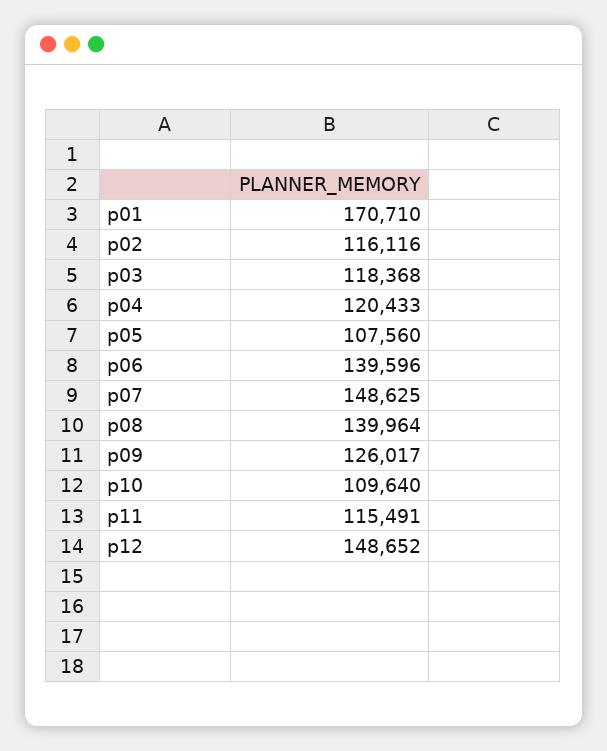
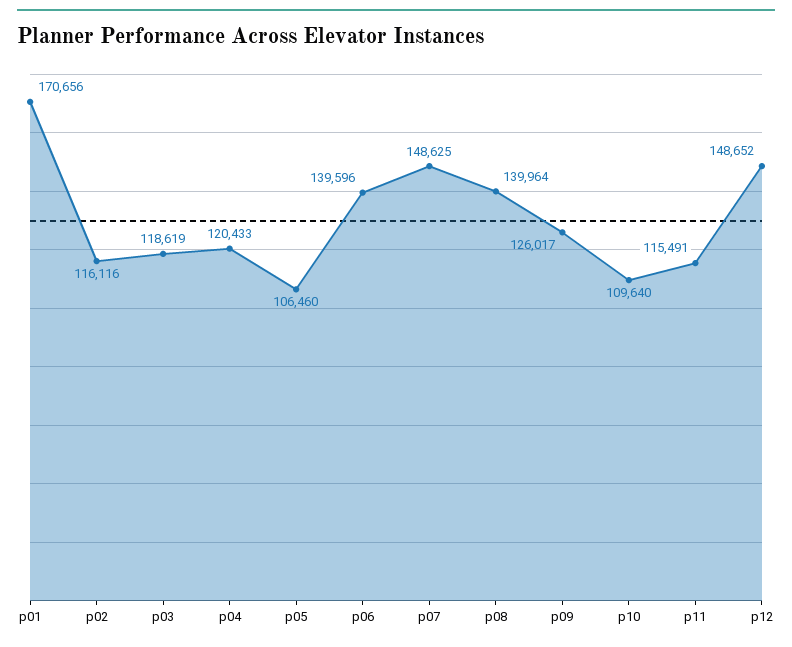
p01: 170710 -> 170656
p03: 118368 -> 118619
p05: 107560 -> 106460

